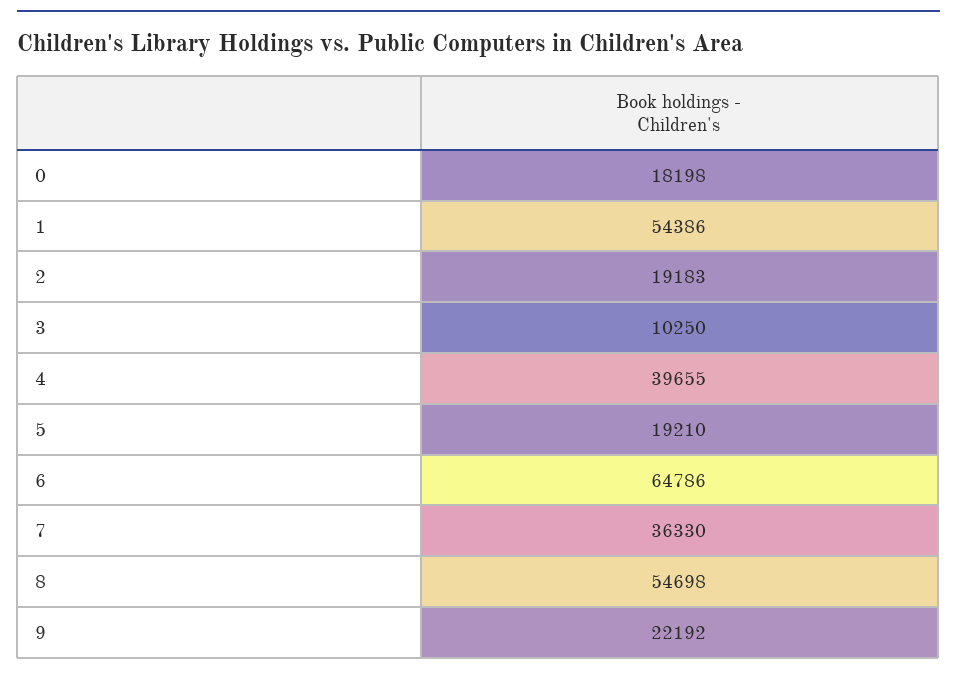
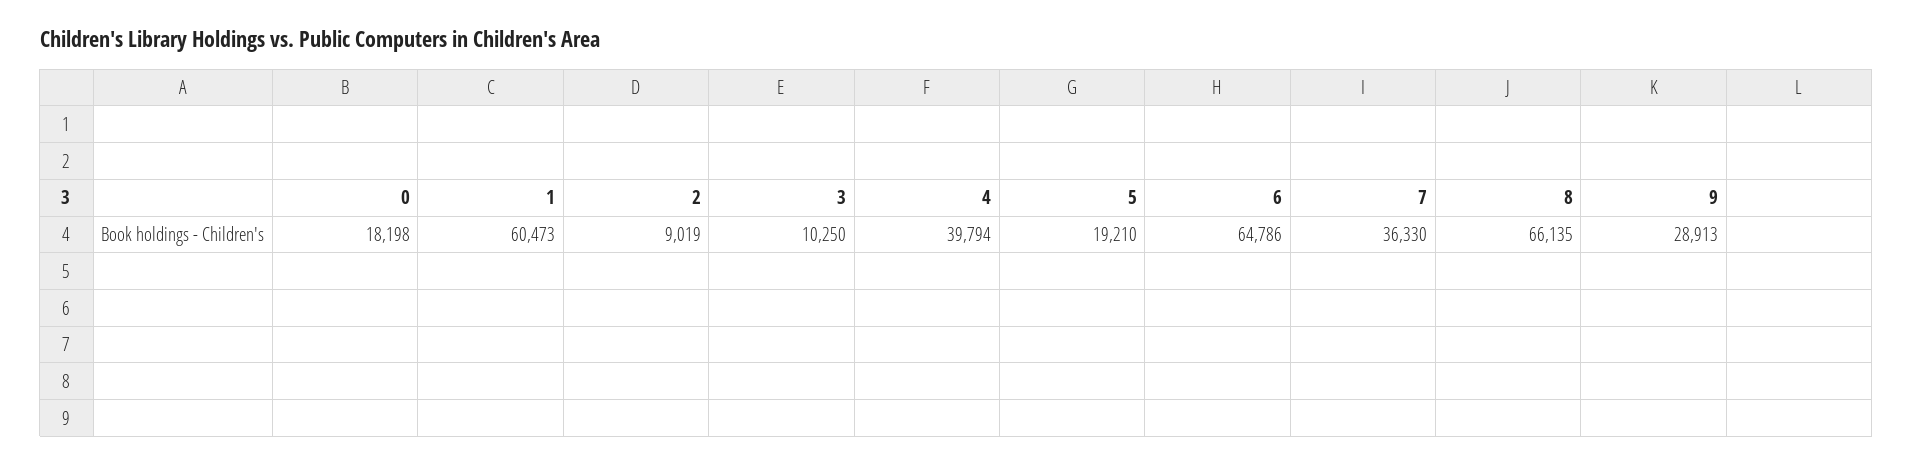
1: 54386 -> 60473
2: 19183 -> 9019
4: 39655 -> 39794
8: 54698 -> 66135
9: 22192 -> 28913

